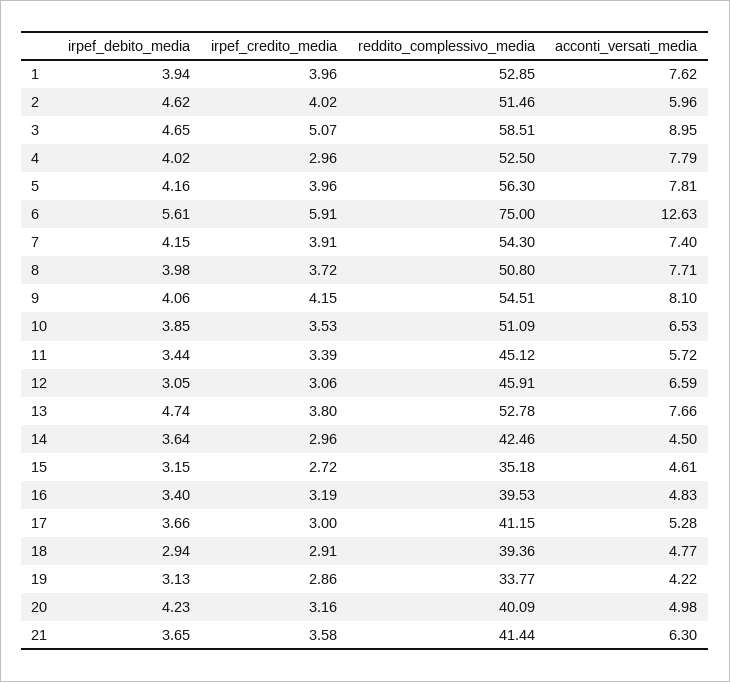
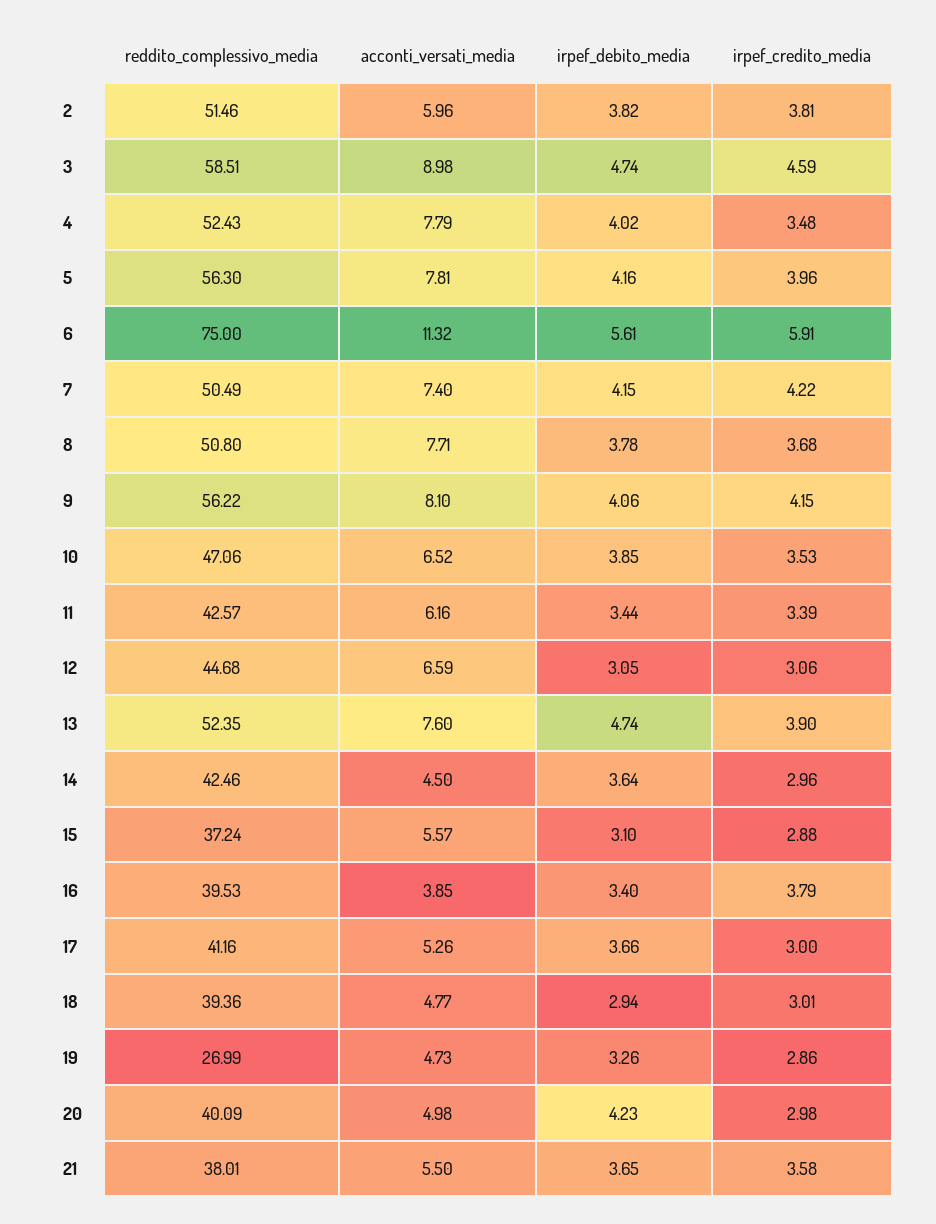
irpef_debito_media, 1: 3.94 -> none
irpef_credito_media, 1: 3.96 -> none
reddito_complessivo_media, 1: 52.85 -> none
acconti_versati_media, 1: 7.62 -> none
irpef_debito_media, 2: 4.62 -> 3.82
irpef_credito_media, 2: 4.02 -> 3.81
irpef_debito_media, 3: 4.65 -> 4.74
irpef_credito_media, 3: 5.07 -> 4.59
acconti_versati_media, 3: 8.95 -> 8.98
irpef_credito_media, 4: 2.96 -> 3.48
reddito_complessivo_media, 4: 52.5 -> 52.43
acconti_versati_media, 6: 12.63 -> 11.32
irpef_credito_media, 7: 3.91 -> 4.22
reddito_complessivo_media, 7: 54.3 -> 50.49
irpef_debito_media, 8: 3.98 -> 3.78
irpef_credito_media, 8: 3.72 -> 3.68
reddito_complessivo_media, 9: 54.51 -> 56.22
reddito_complessivo_media, 10: 51.09 -> 47.06
acconti_versati_media, 10: 6.53 -> 6.52
reddito_complessivo_media, 11: 45.12 -> 42.57
acconti_versati_media, 11: 5.72 -> 6.16
reddito_complessivo_media, 12: 45.91 -> 44.68
irpef_credito_media, 13: 3.8 -> 3.9
reddito_complessivo_media, 13: 52.78 -> 52.35
acconti_versati_media, 13: 7.66 -> 7.6
irpef_debito_media, 15: 3.15 -> 3.1
irpef_credito_media, 15: 2.72 -> 2.88
reddito_complessivo_media, 15: 35.18 -> 37.24
acconti_versati_media, 15: 4.61 -> 5.57
irpef_credito_media, 16: 3.19 -> 3.79
acconti_versati_media, 16: 4.83 -> 3.85
reddito_complessivo_media, 17: 41.15 -> 41.16
acconti_versati_media, 17: 5.28 -> 5.26
irpef_credito_media, 18: 2.91 -> 3.01
irpef_debito_media, 19: 3.13 -> 3.26
reddito_complessivo_media, 19: 33.77 -> 26.99
acconti_versati_media, 19: 4.22 -> 4.73
irpef_credito_media, 20: 3.16 -> 2.98
reddito_complessivo_media, 21: 41.44 -> 38.01
acconti_versati_media, 21: 6.3 -> 5.5

